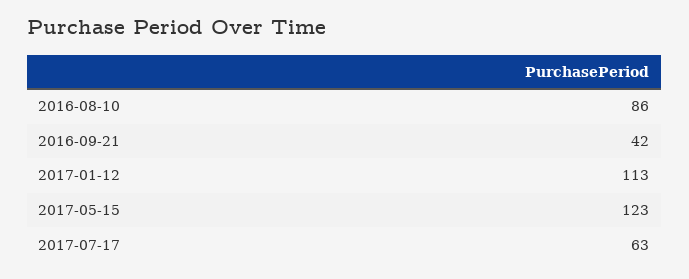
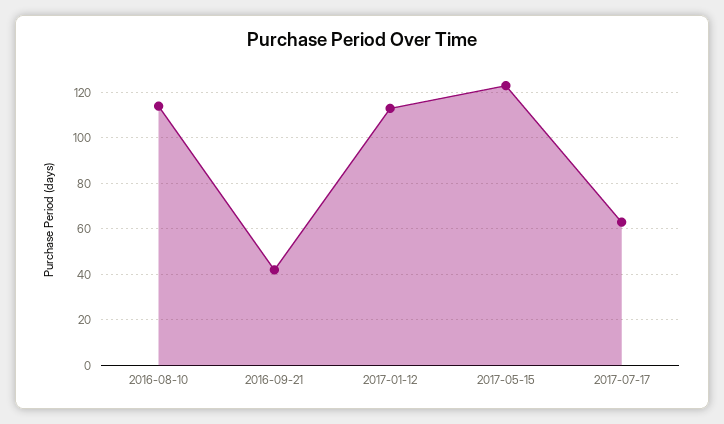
2016-08-10: 86 -> 115

